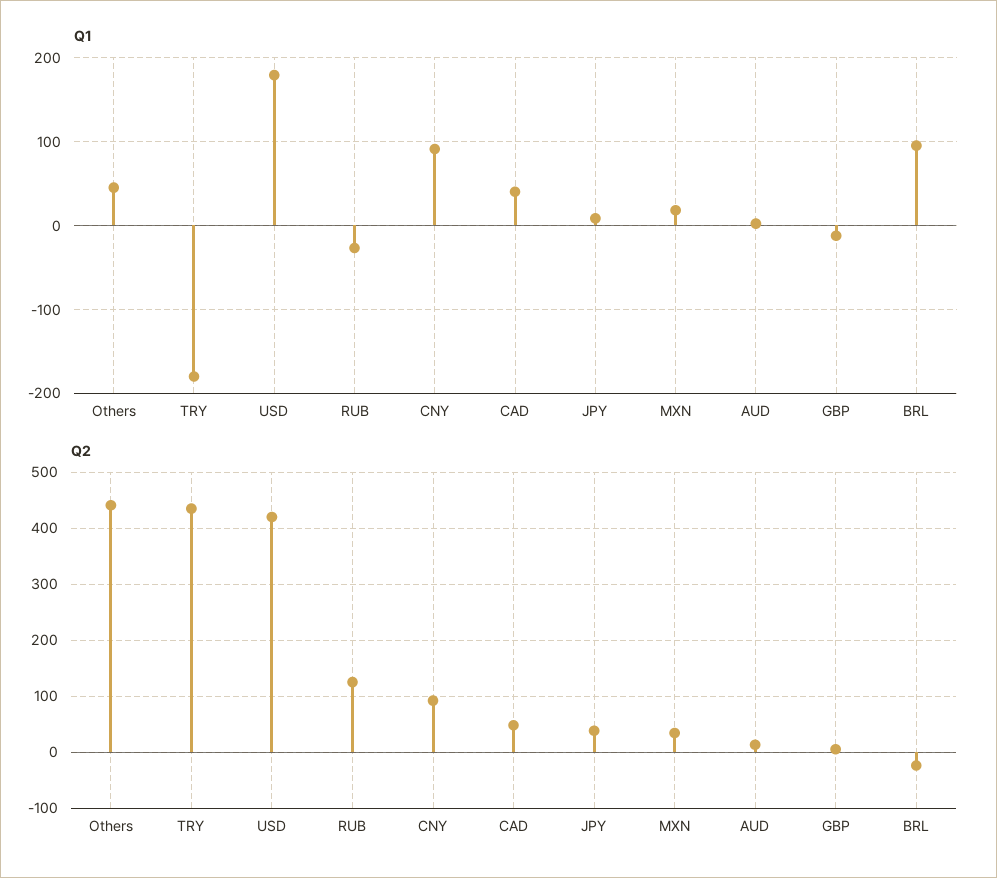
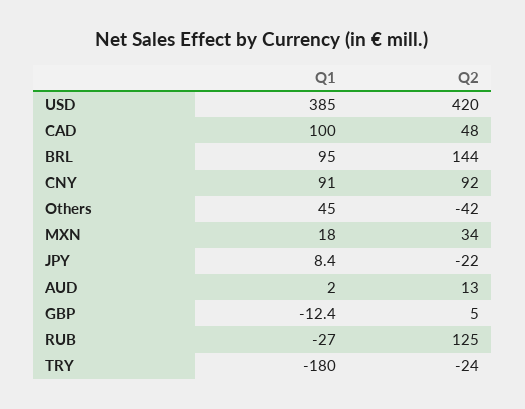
Q1, USD: 180 -> 385
Q1, CAD: 40 -> 100
Q2, Others: 440 -> -42
Q2, TRY: 440 -> -24
Q2, JPY: 40 -> -22
Q2, BRL: -20 -> 144

